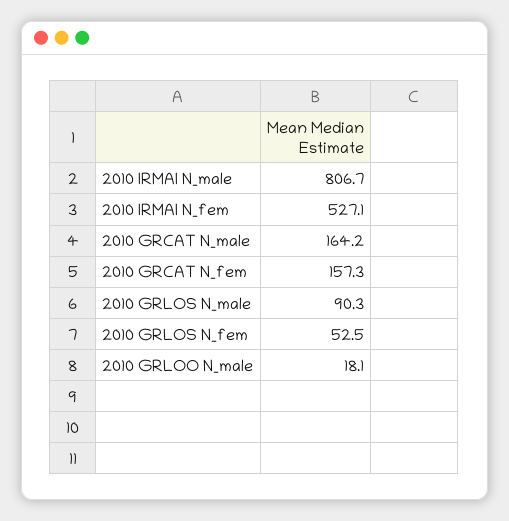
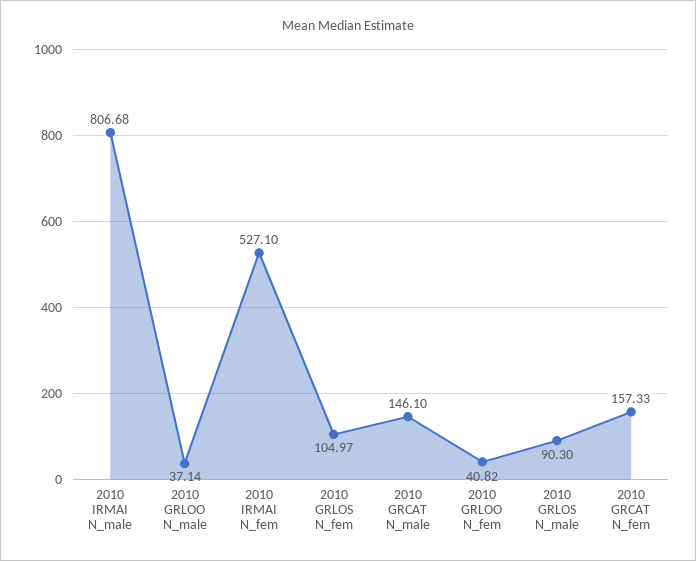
2010 GRCAT N_male: 164.2 -> 146.1
2010 GRLOS N_fem: 52.5 -> 104.97
2010 GRLOO N_male: 18.1 -> 37.14
2010 GRLOO N_fem: none -> 40.82

